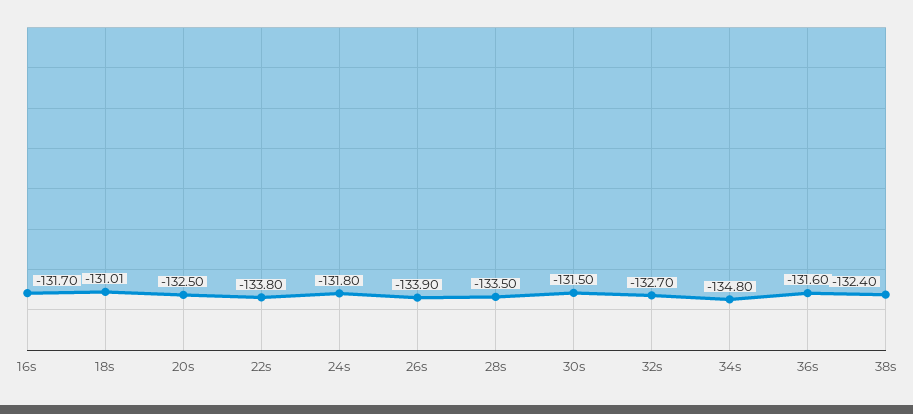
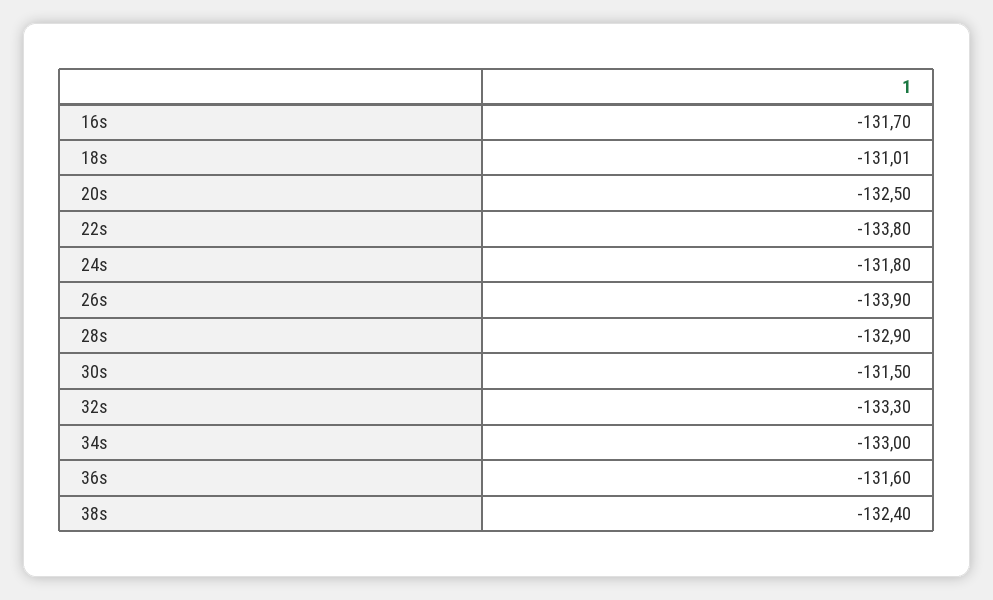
28s: -133.5 -> -132.9
32s: -132.7 -> -133.3
34s: -134.8 -> -133

